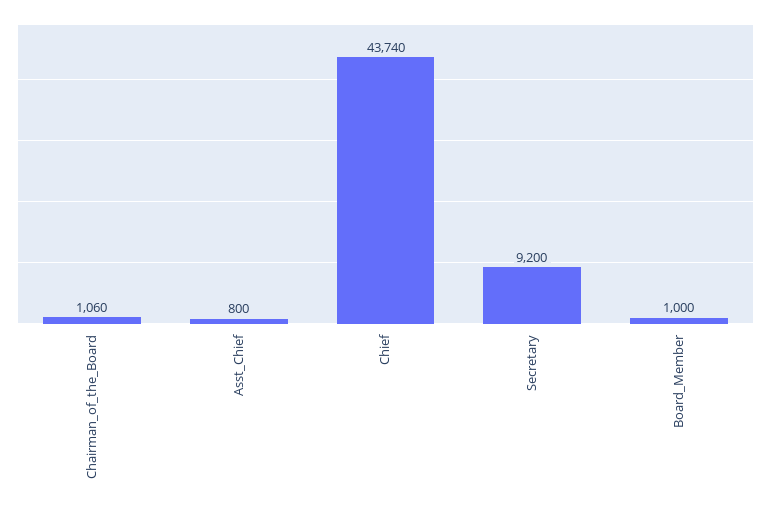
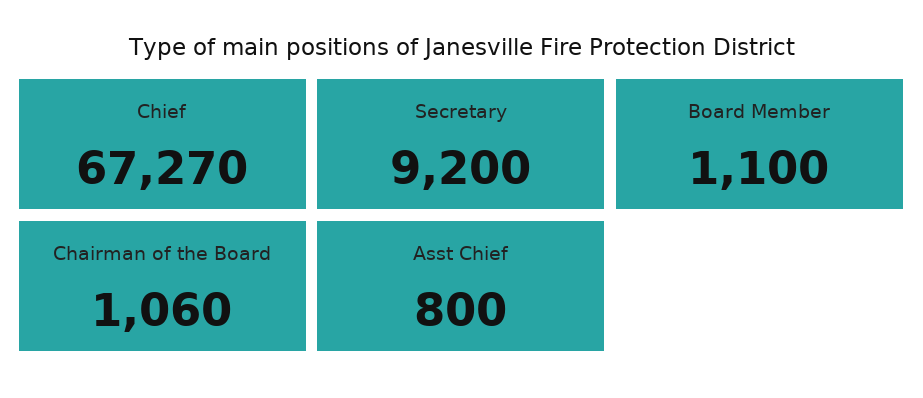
Chief: 43740 -> 67270
Board_Member: 1000 -> 1100

